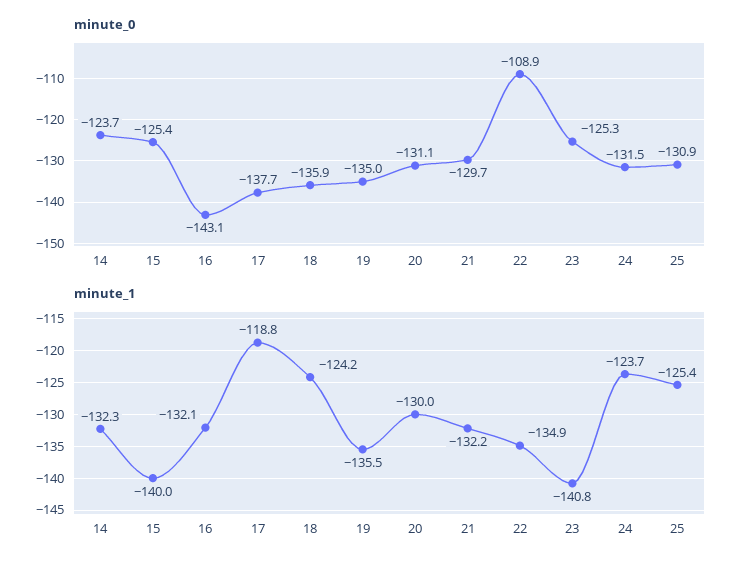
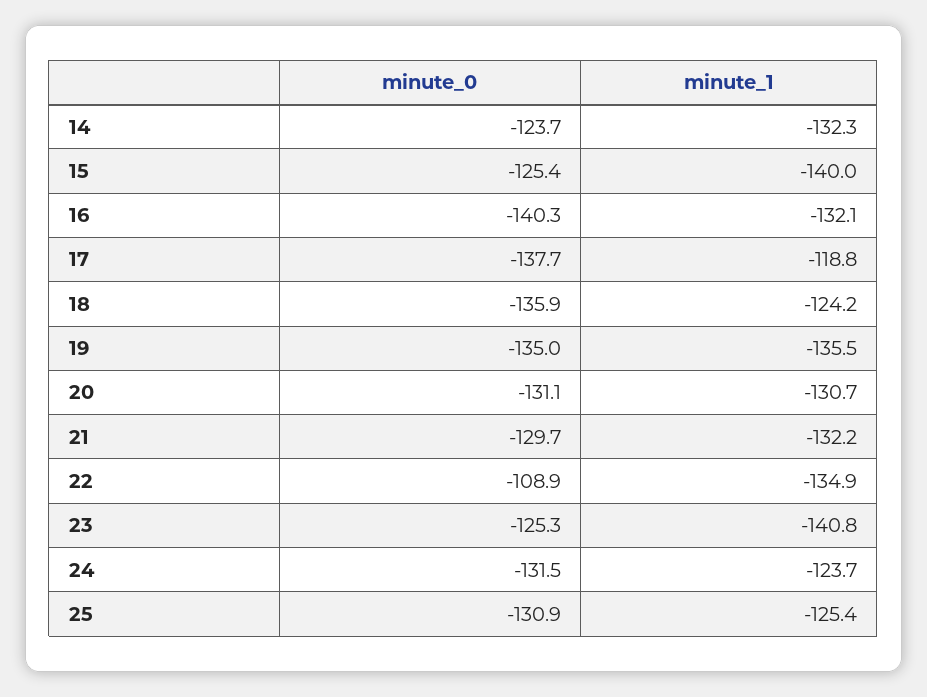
minute_0, 16: -143.1 -> -140.3
minute_1, 20: -130 -> -130.7

